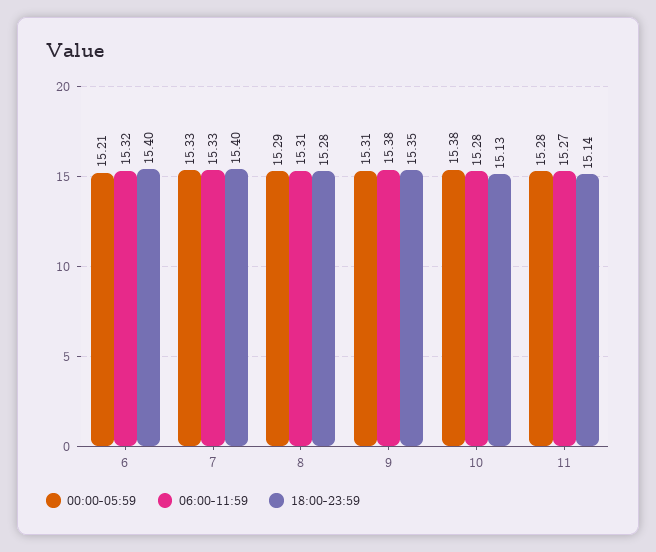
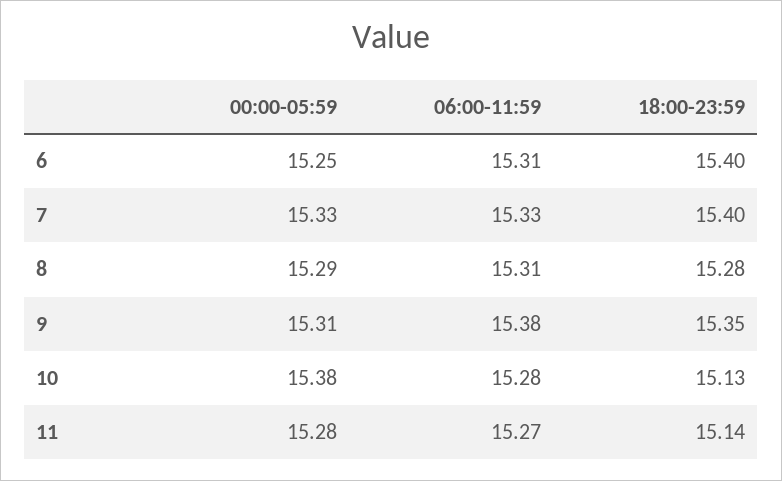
00:00-05:59, 6: 15.21 -> 15.25
06:00-11:59, 6: 15.32 -> 15.31

